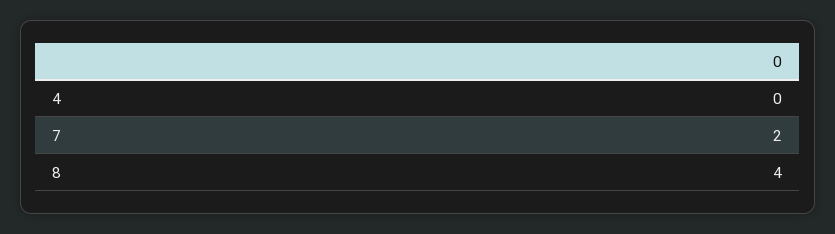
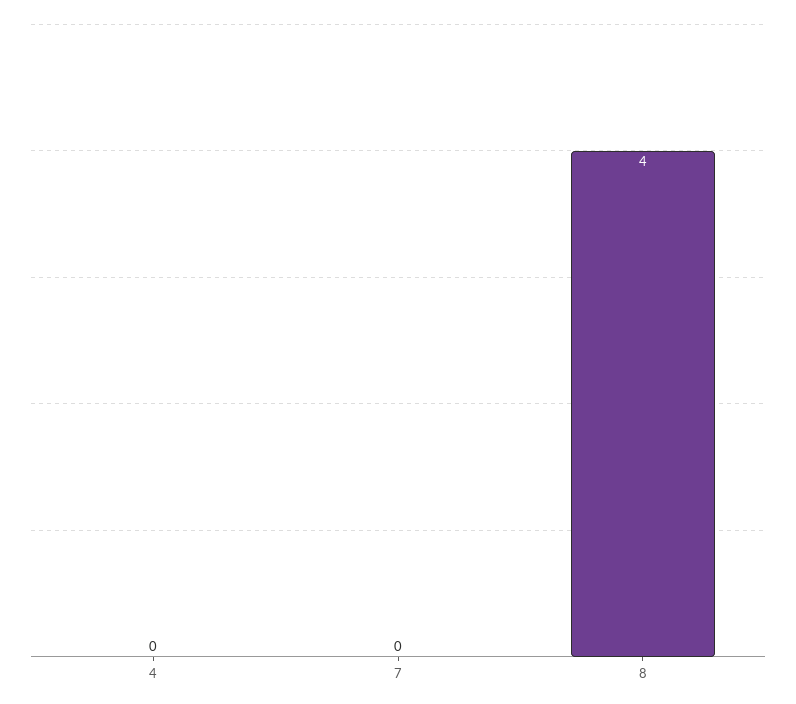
7: 2 -> 0

